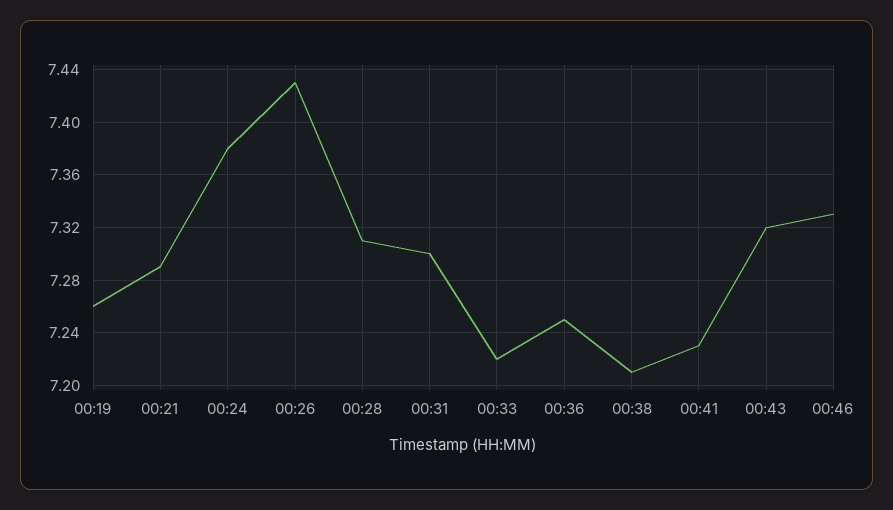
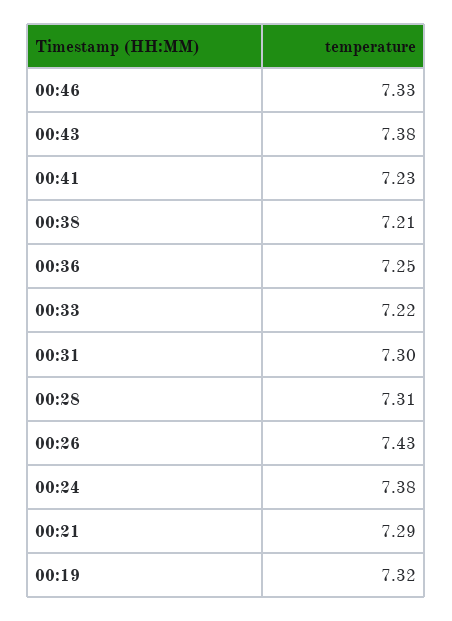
00:19: 7.26 -> 7.32
00:43: 7.32 -> 7.38

